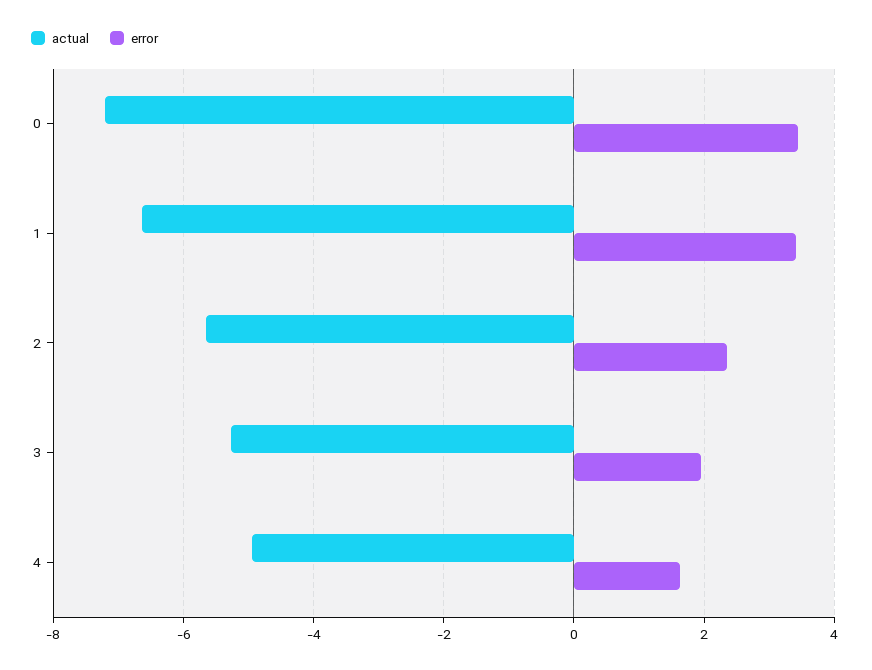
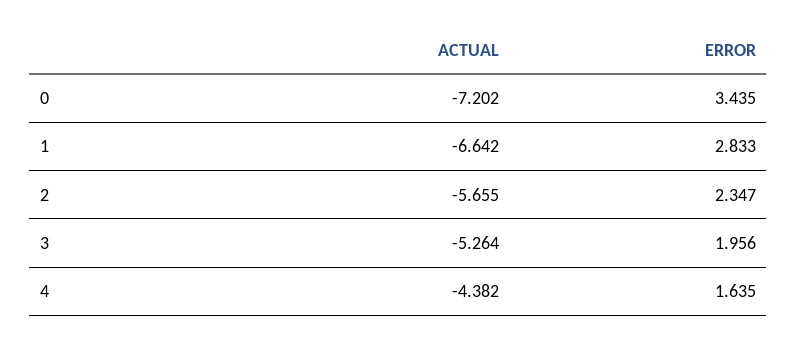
error, 1: 3.4 -> 2.833
actual, 4: -5 -> -4.382

